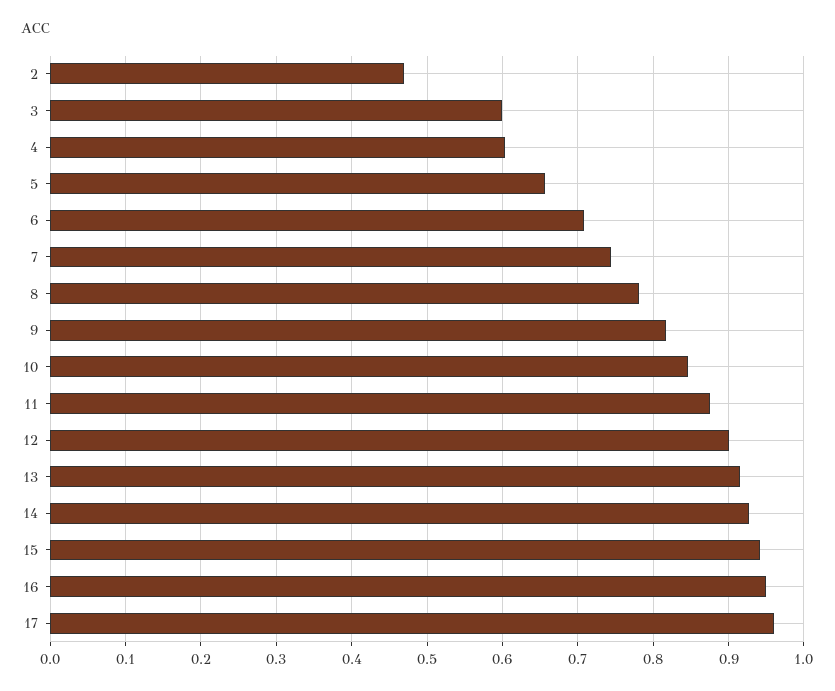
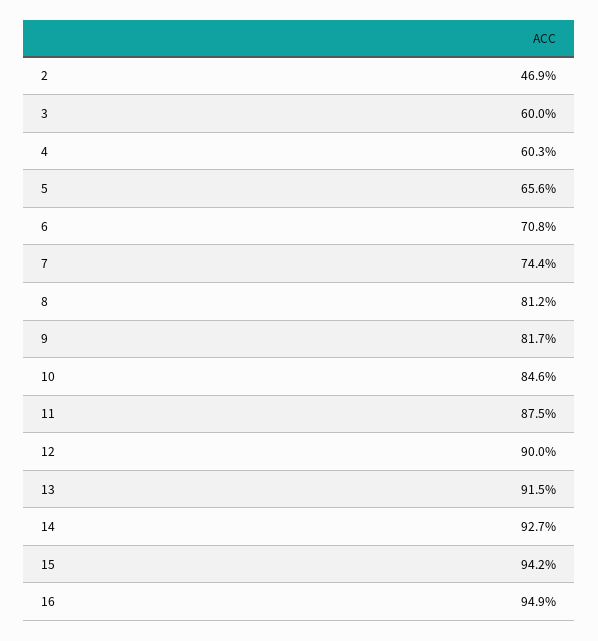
8: 0.78 -> 0.812
17: 0.96 -> none

